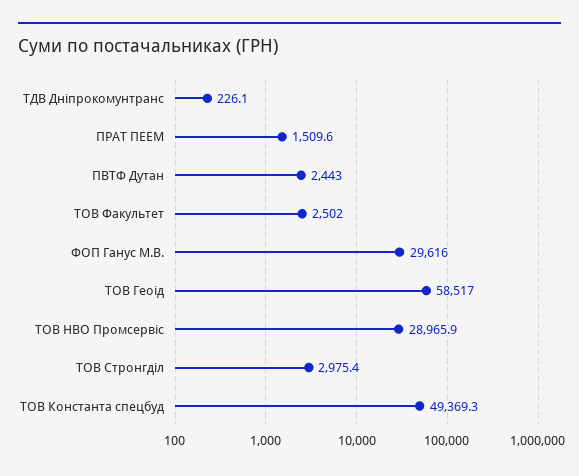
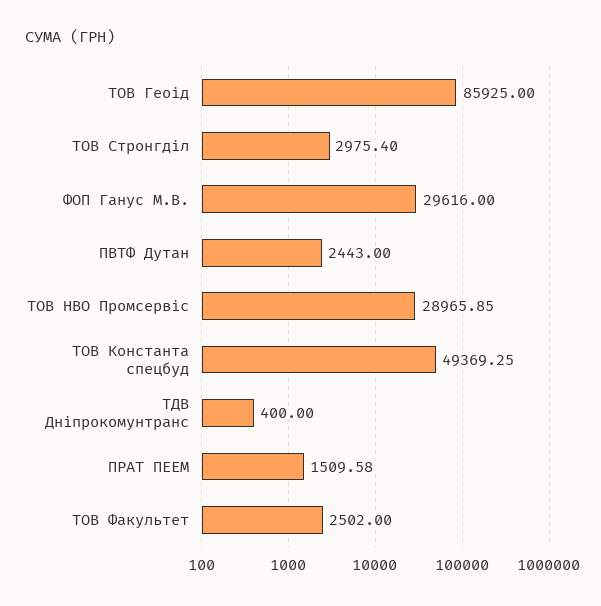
ТДВ Дніпрокомунтранс: 226.1 -> 400
ТОВ Геоід: 58517 -> 85925

